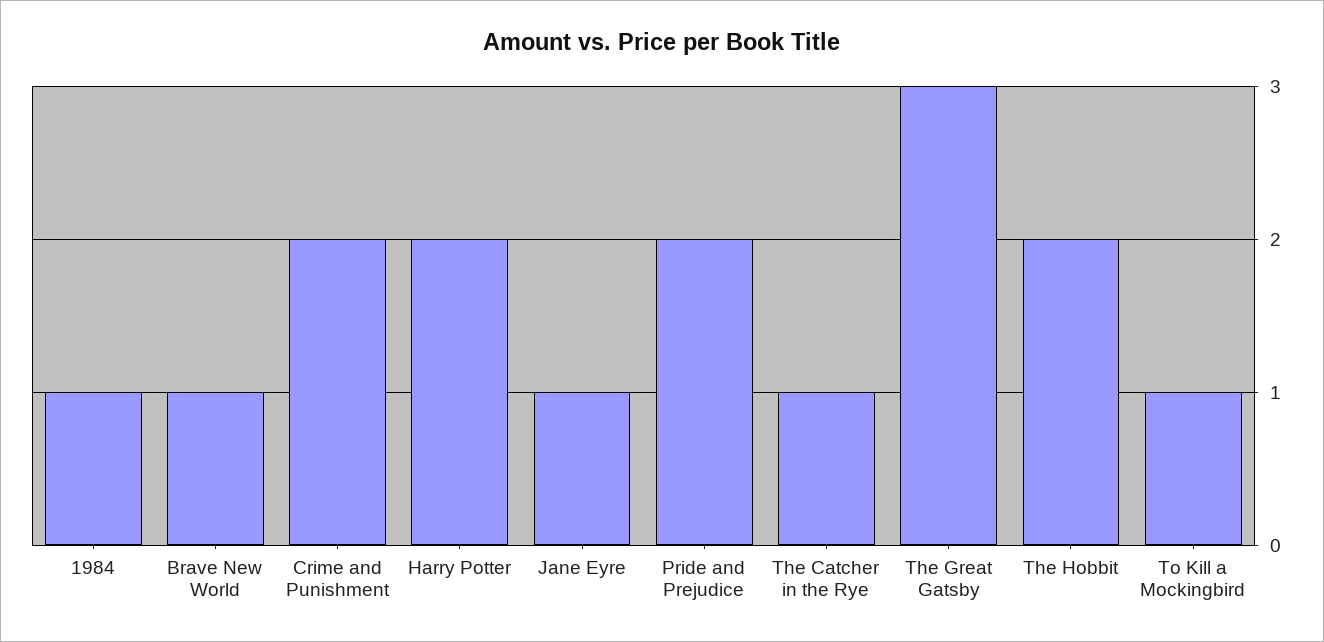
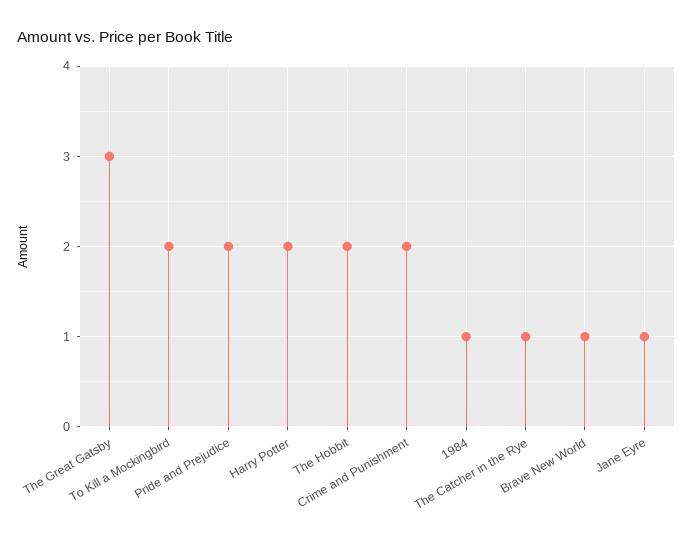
To Kill a Mockingbird: 1 -> 2

